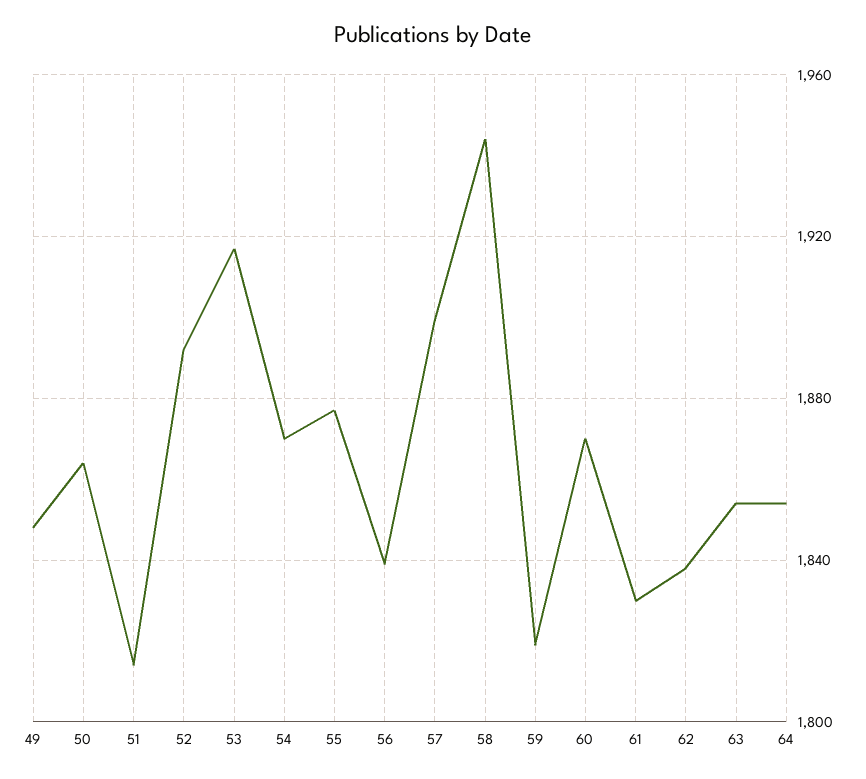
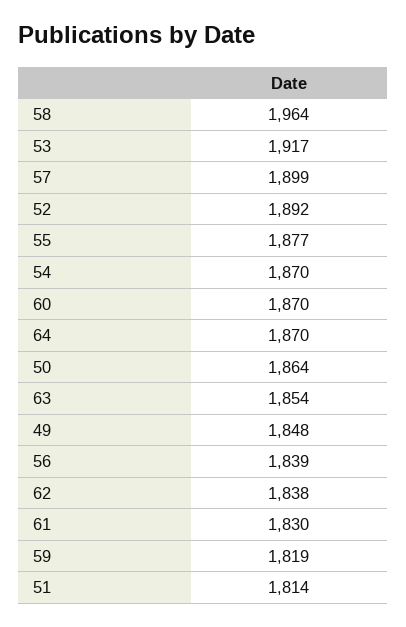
58: 1945 -> 1964
64: 1855 -> 1870

